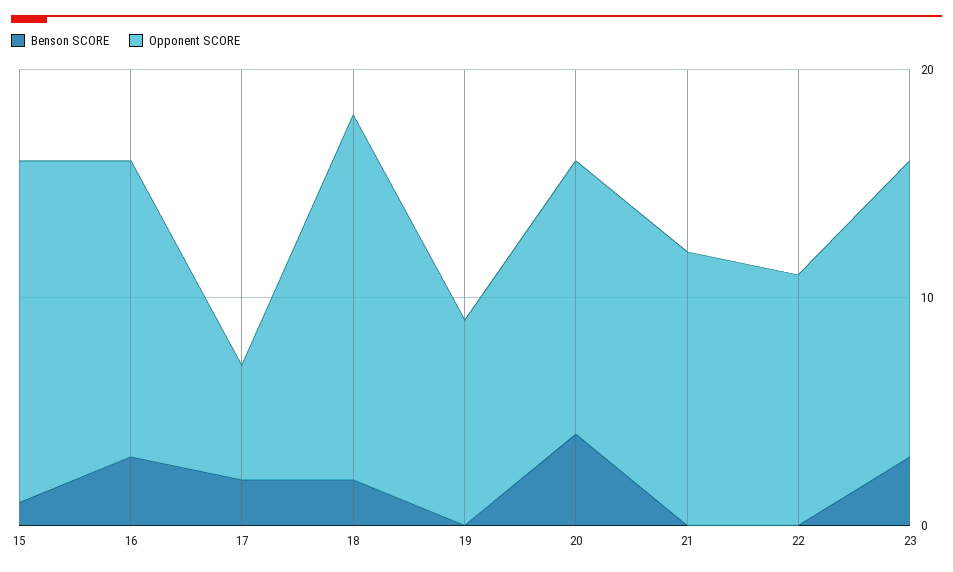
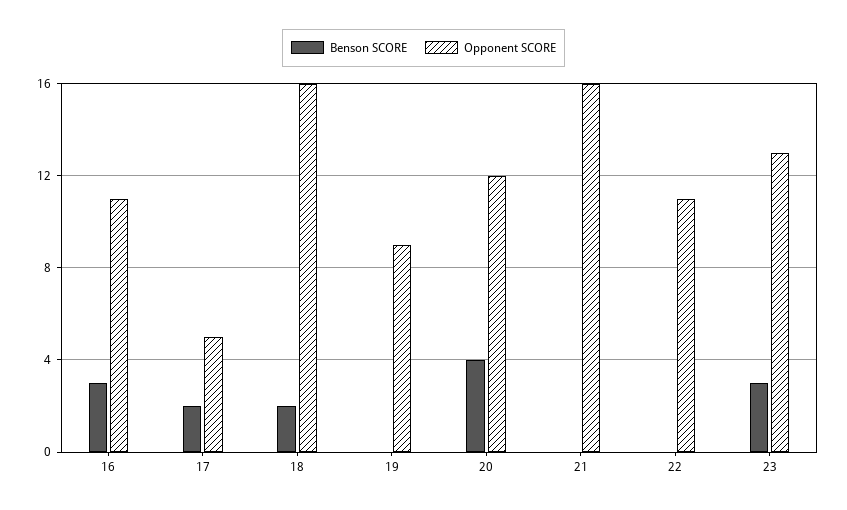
Benson SCORE, 15: 1 -> none
Opponent SCORE, 15: 15 -> none
Opponent SCORE, 16: 13 -> 11
Opponent SCORE, 21: 12 -> 16

